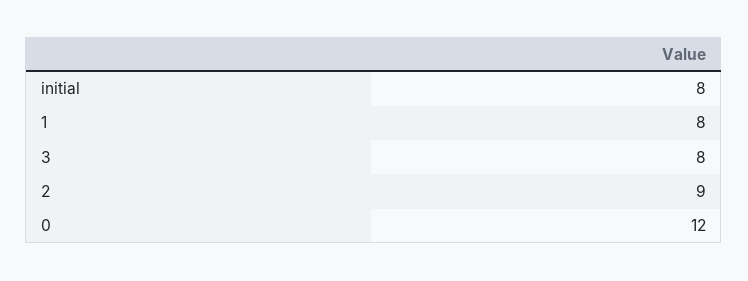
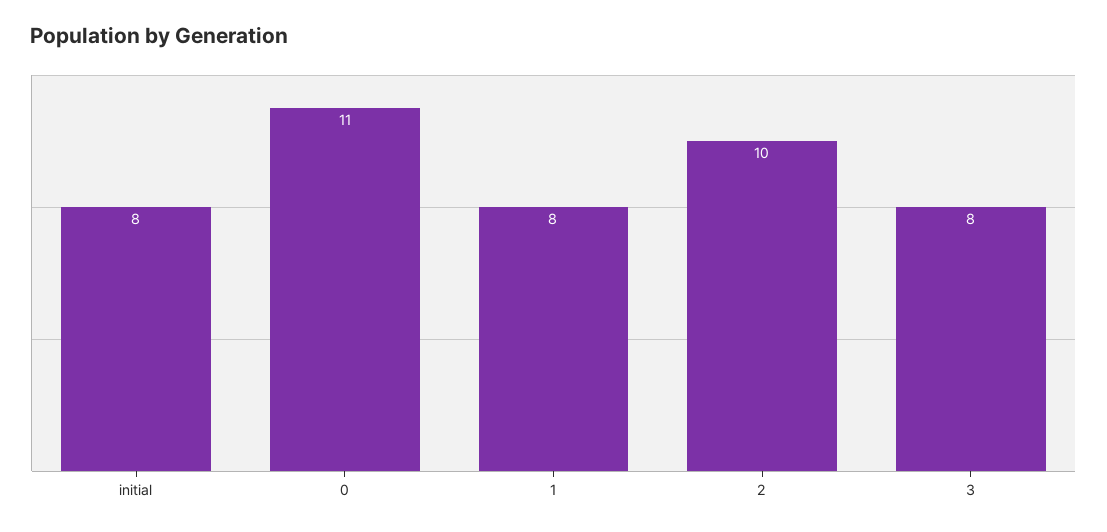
2: 9 -> 10
0: 12 -> 11

